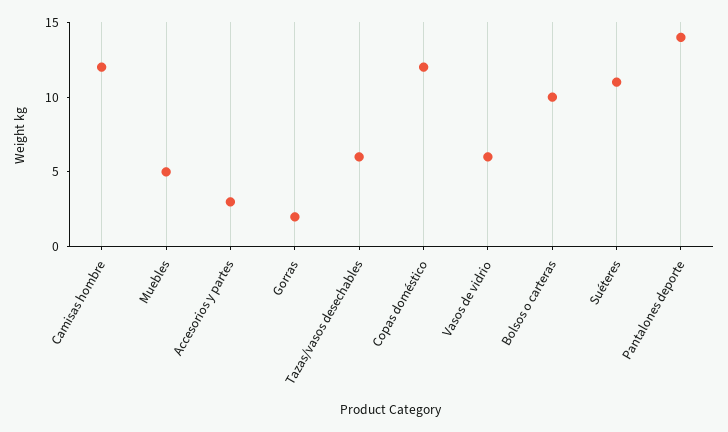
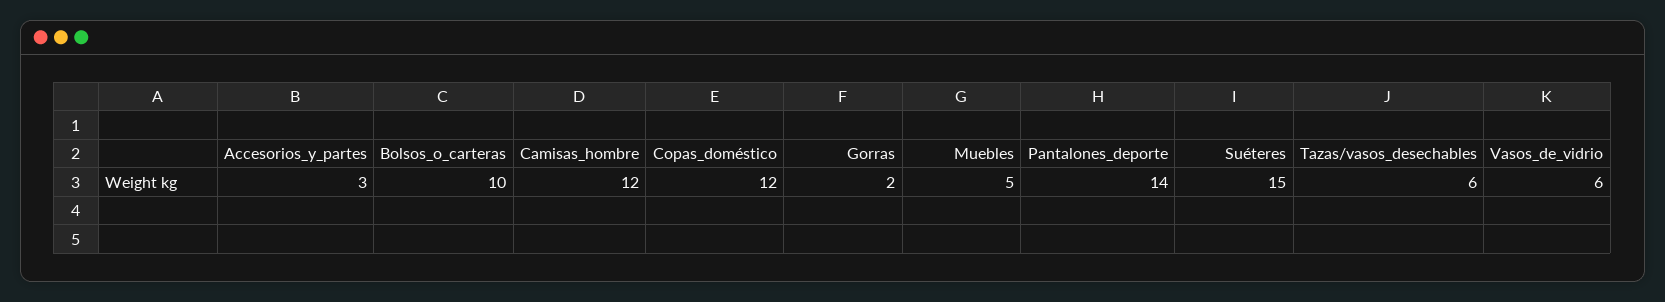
Suéteres: 11 -> 15

